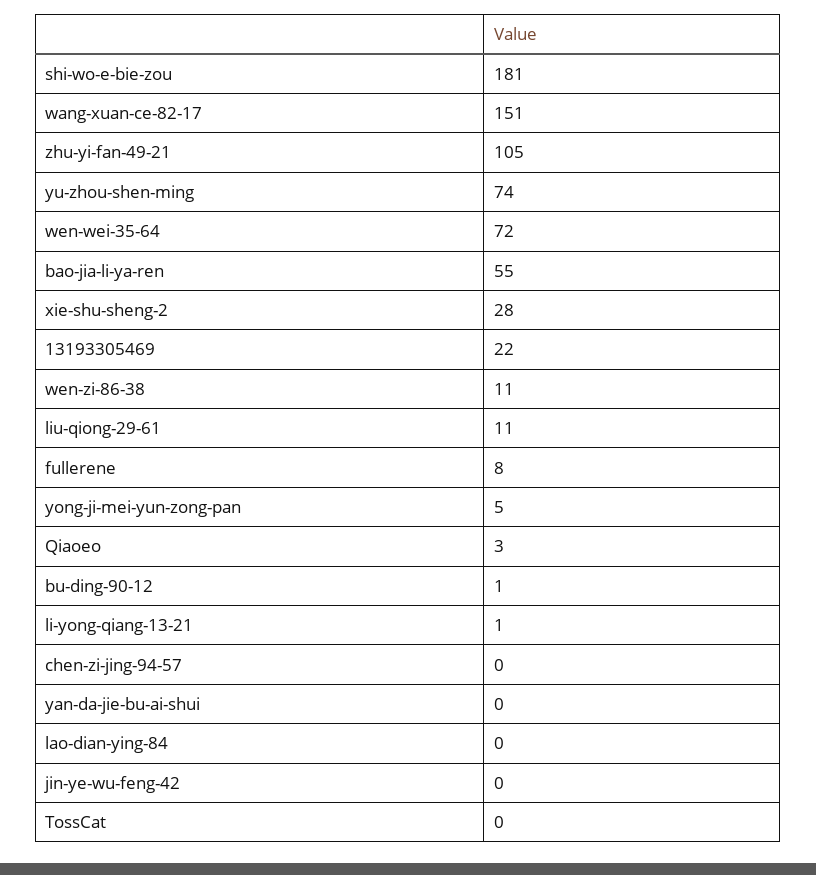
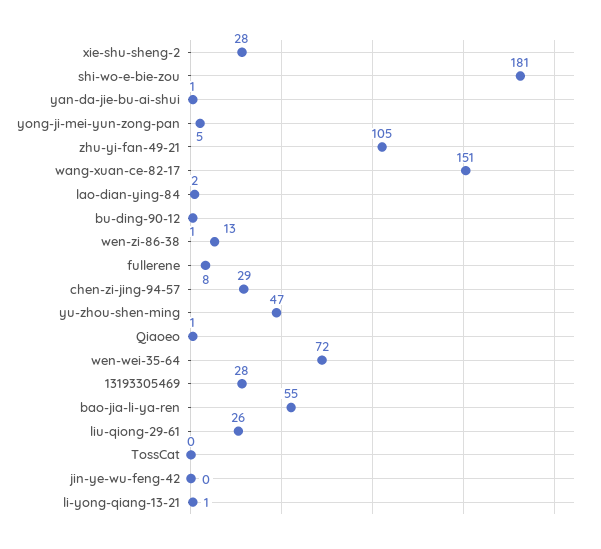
yu-zhou-shen-ming: 74 -> 47
13193305469: 22 -> 28
wen-zi-86-38: 11 -> 13
liu-qiong-29-61: 11 -> 26
Qiaoeo: 3 -> 1
chen-zi-jing-94-57: 0 -> 29
yan-da-jie-bu-ai-shui: 0 -> 1
lao-dian-ying-84: 0 -> 2

